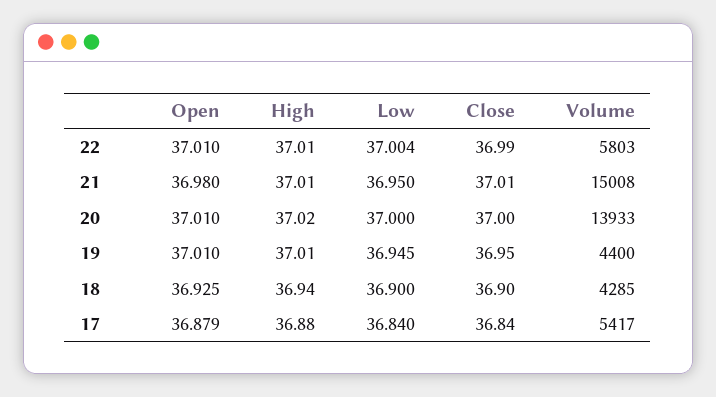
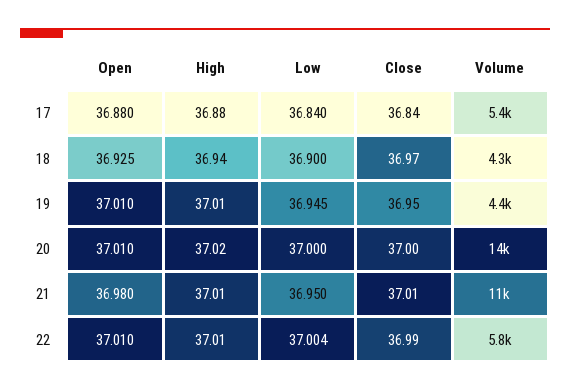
Volume, 21: 15008 -> 11000
Close, 18: 36.9 -> 36.97
Open, 17: 36.879 -> 36.88

